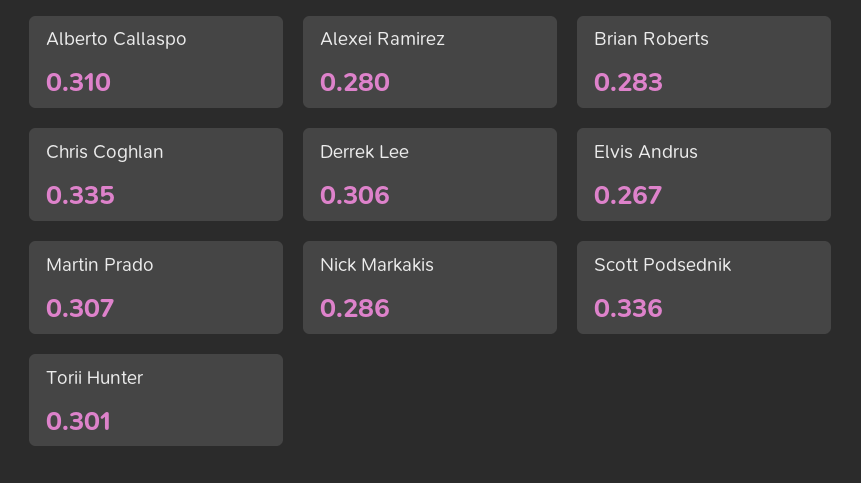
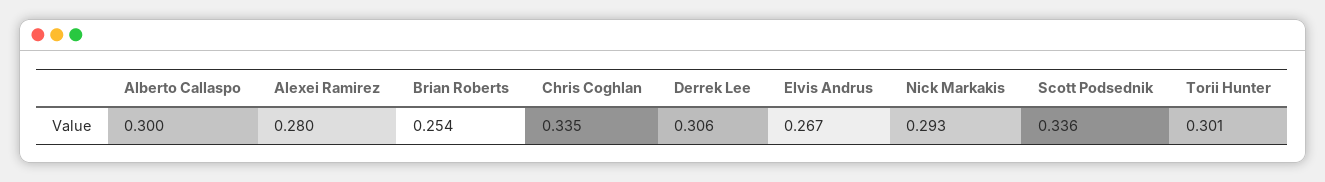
Alberto Callaspo: 0.31 -> 0.3
Brian Roberts: 0.283 -> 0.254
Martin Prado: 0.307 -> none
Nick Markakis: 0.286 -> 0.293

